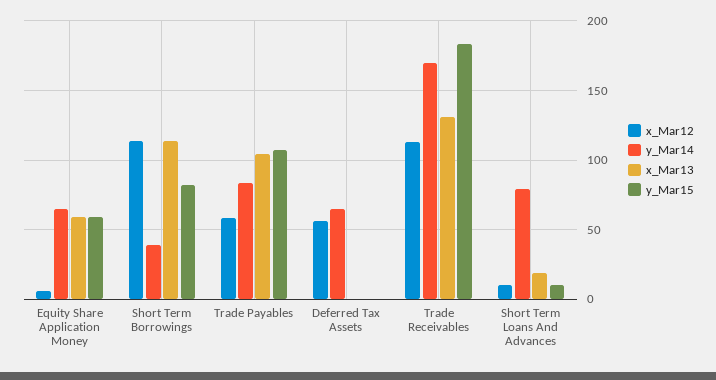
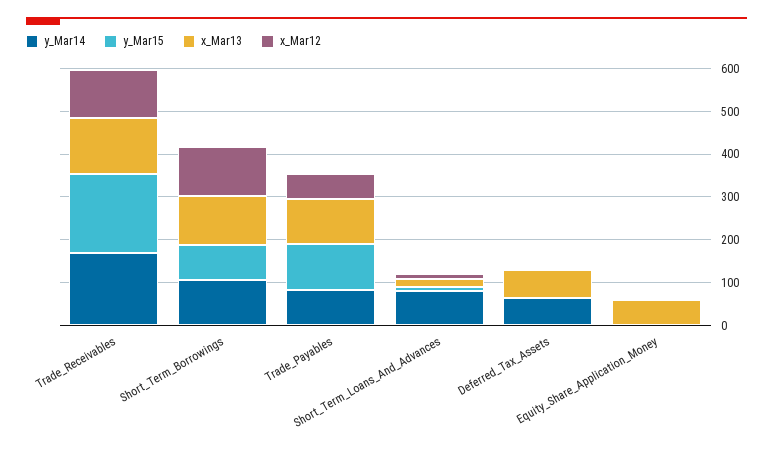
y_Mar14, Equity Share Application Money: 65 -> 0
y_Mar15, Equity Share Application Money: 60 -> 0
y_Mar14, Short Term Borrowings: 40 -> 100
x_Mar12, Deferred Tax Assets: 55 -> 0
x_Mar13, Deferred Tax Assets: 0 -> 60

